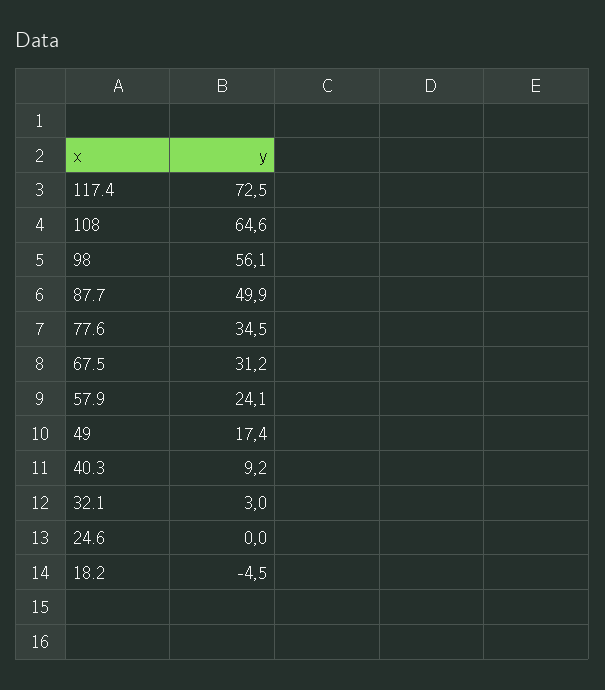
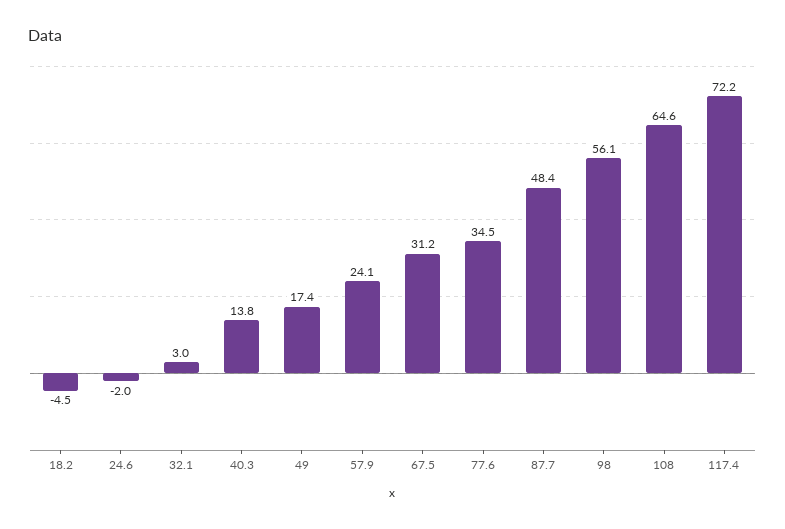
117.4: 72.5 -> 72.2
87.7: 49.9 -> 48.4
40.3: 9.2 -> 13.8
24.6: 0 -> -2

